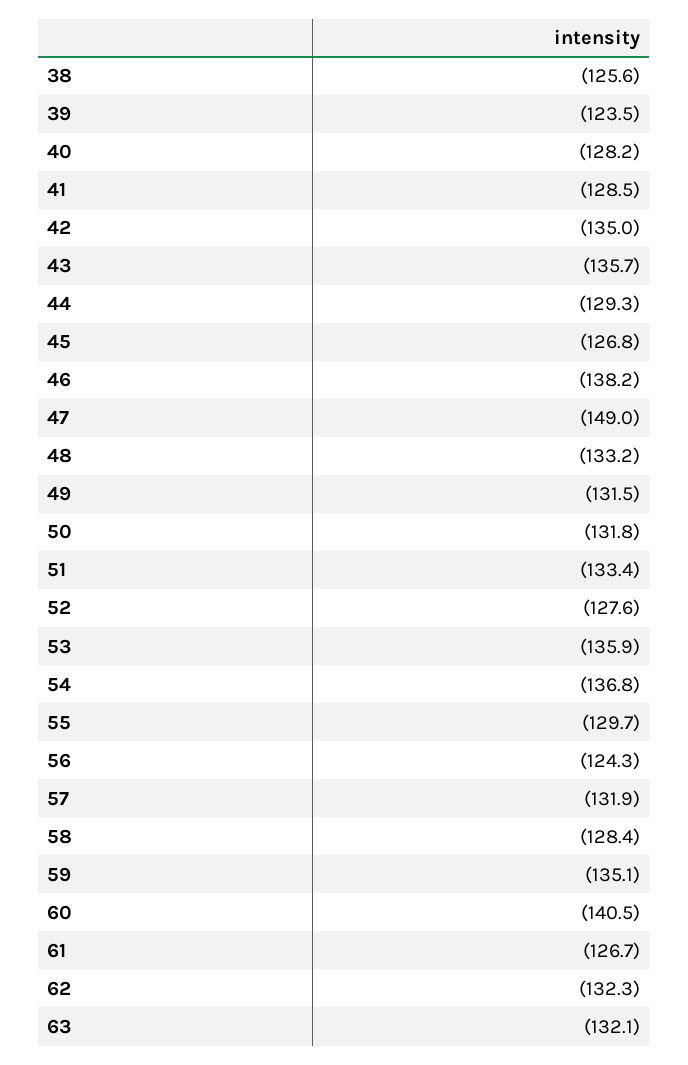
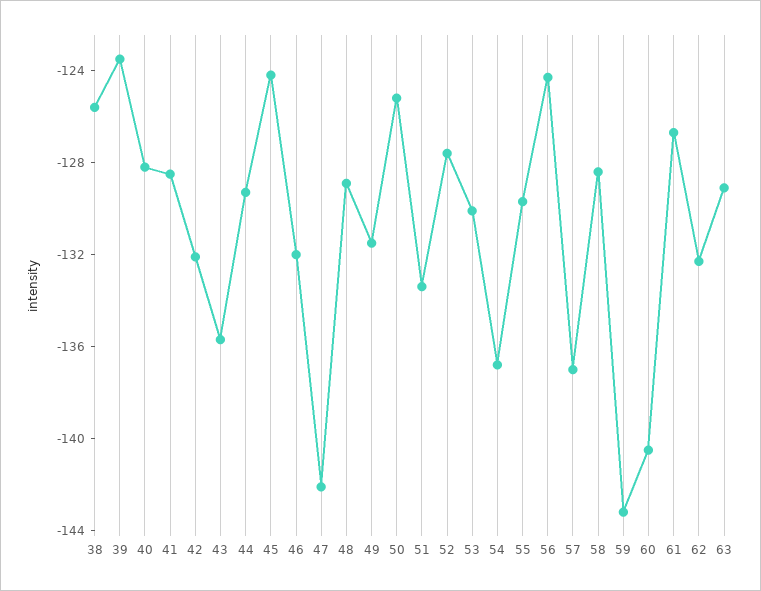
42: -135 -> -132
45: -126.8 -> -124
46: -138.2 -> -132
47: -149 -> -142
48: -133.2 -> -129
50: -131.8 -> -125
53: -135.9 -> -130
57: -131.9 -> -137
59: -135.1 -> -143
63: -132.1 -> -129

